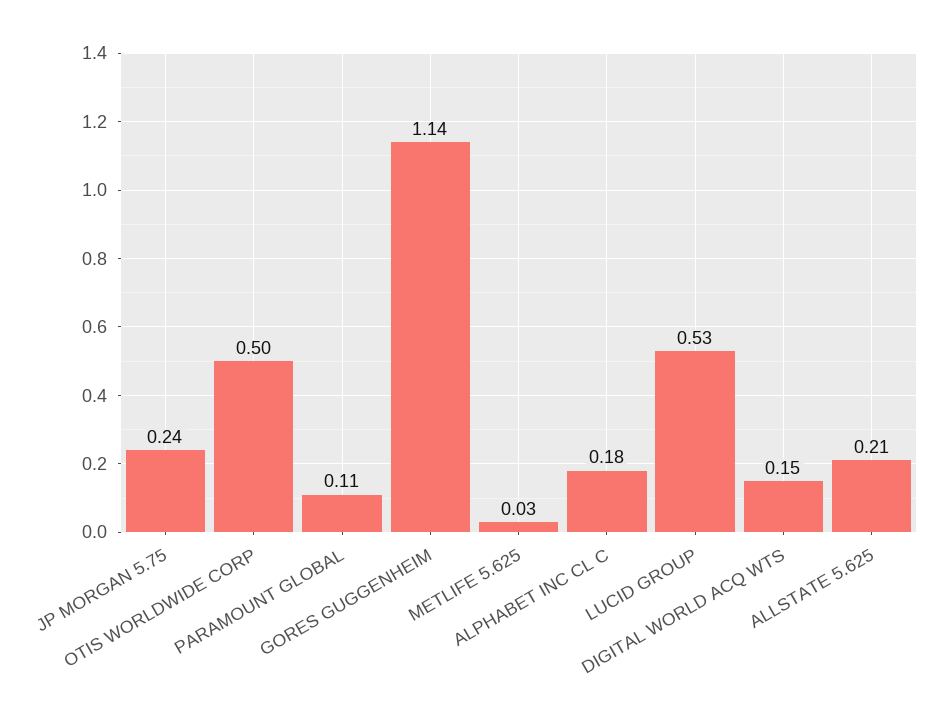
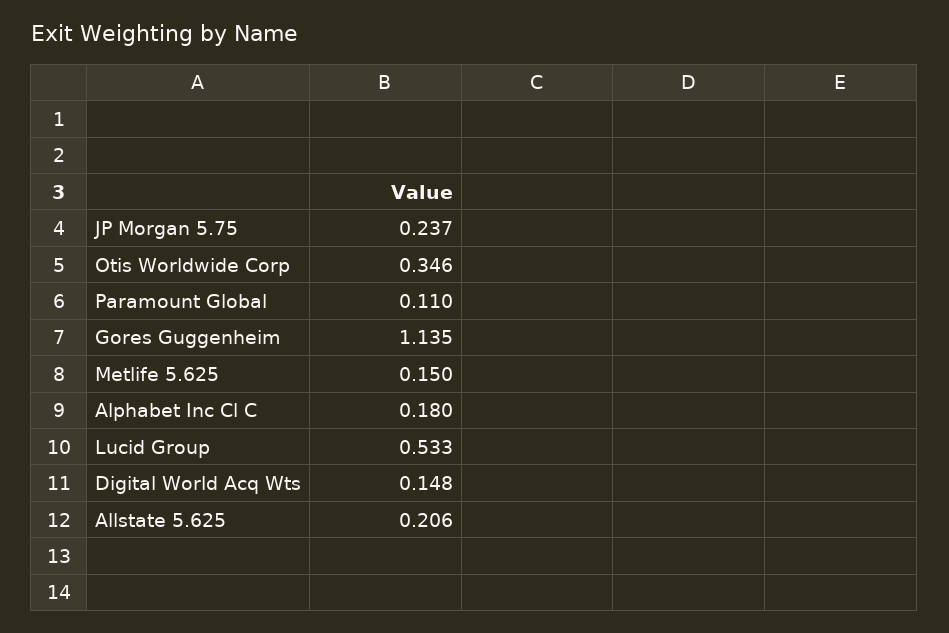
OTIS WORLDWIDE CORP: 0.5 -> 0.346
METLIFE 5.625: 0.03 -> 0.15

